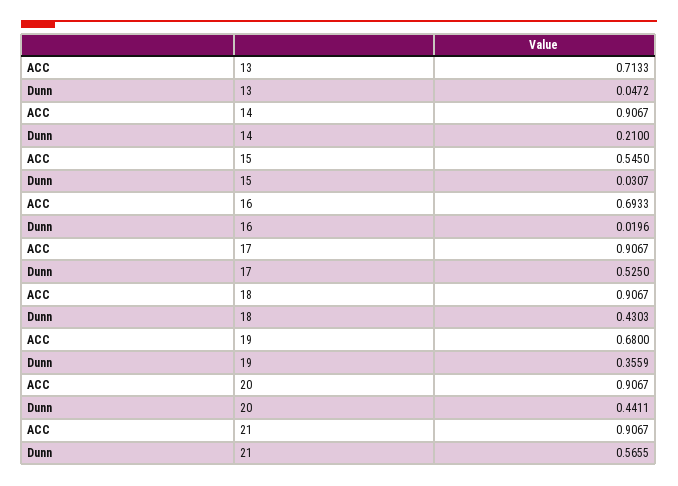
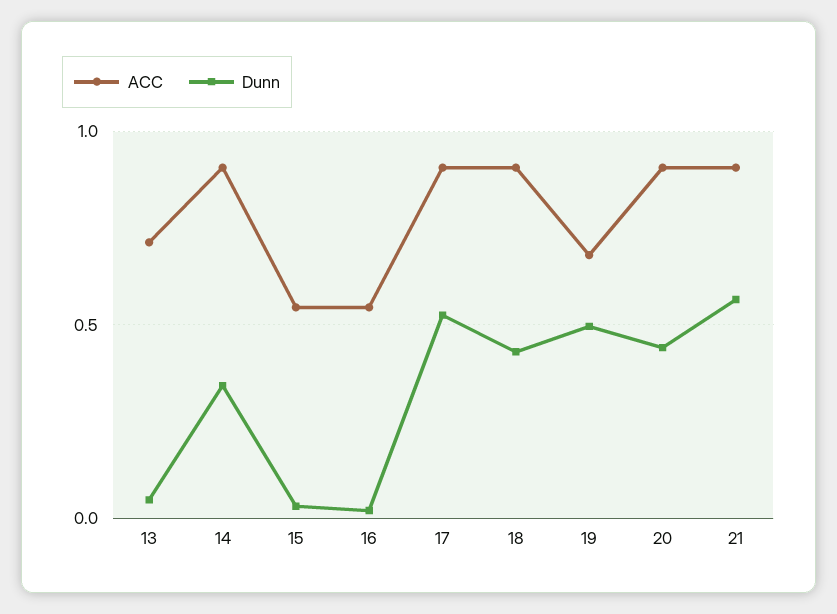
Dunn, 14: 0.21 -> 0.35
ACC, 16: 0.6933 -> 0.55
Dunn, 19: 0.3559 -> 0.5

